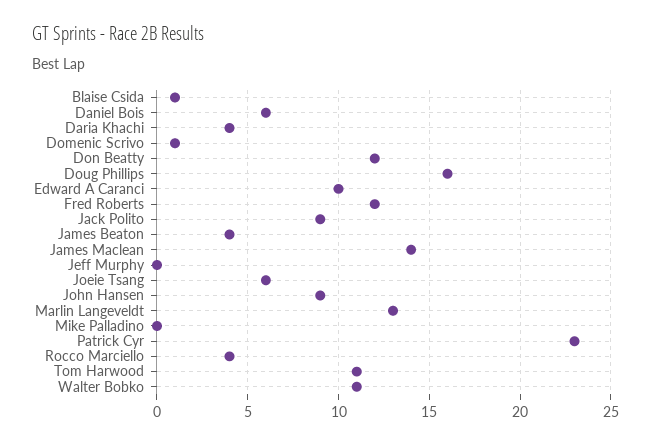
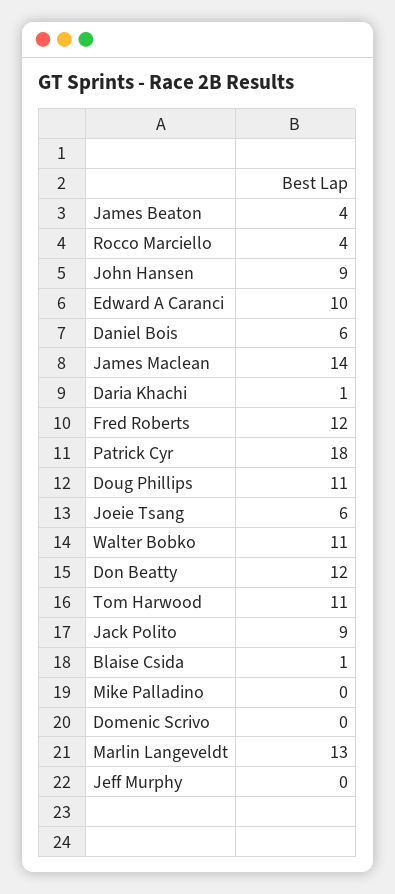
Daria Khachi: 4 -> 1
Domenic Scrivo: 1 -> 0
Doug Phillips: 16 -> 11
Patrick Cyr: 23 -> 18

